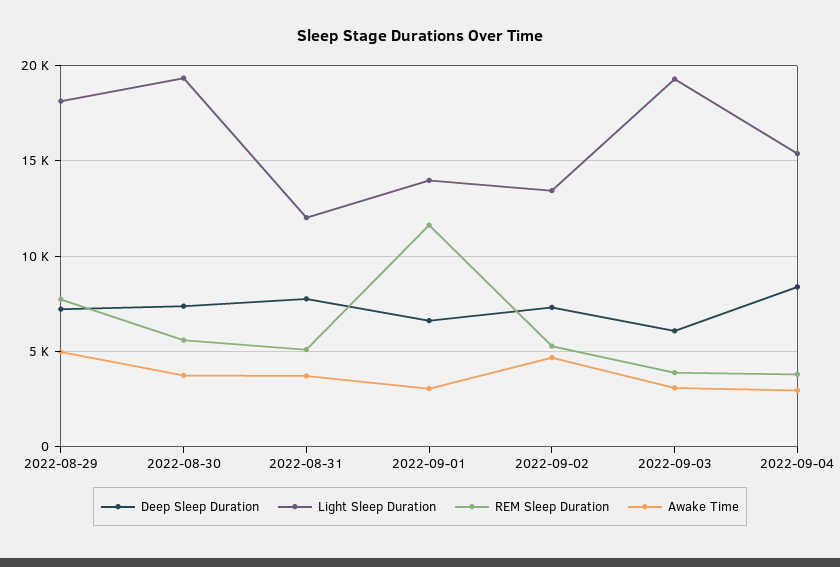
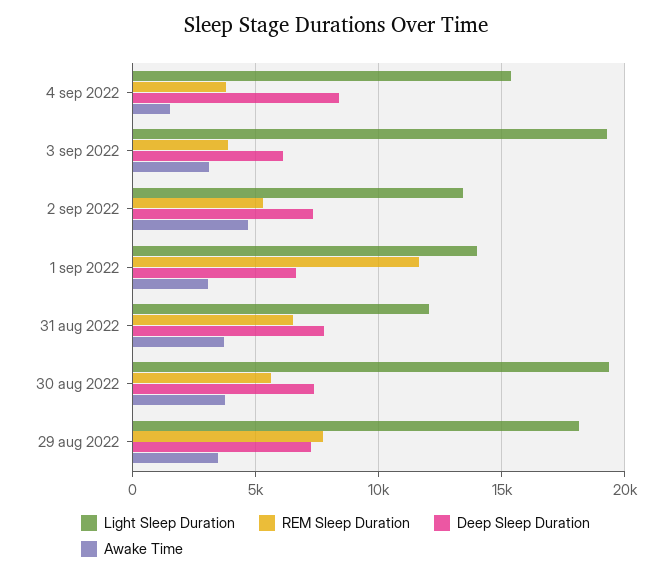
Awake Time, 2022-08-29: 5000 -> 3500
REM Sleep Duration, 2022-08-31: 5000 -> 6500
Awake Time, 2022-09-04: 3000 -> 1500

